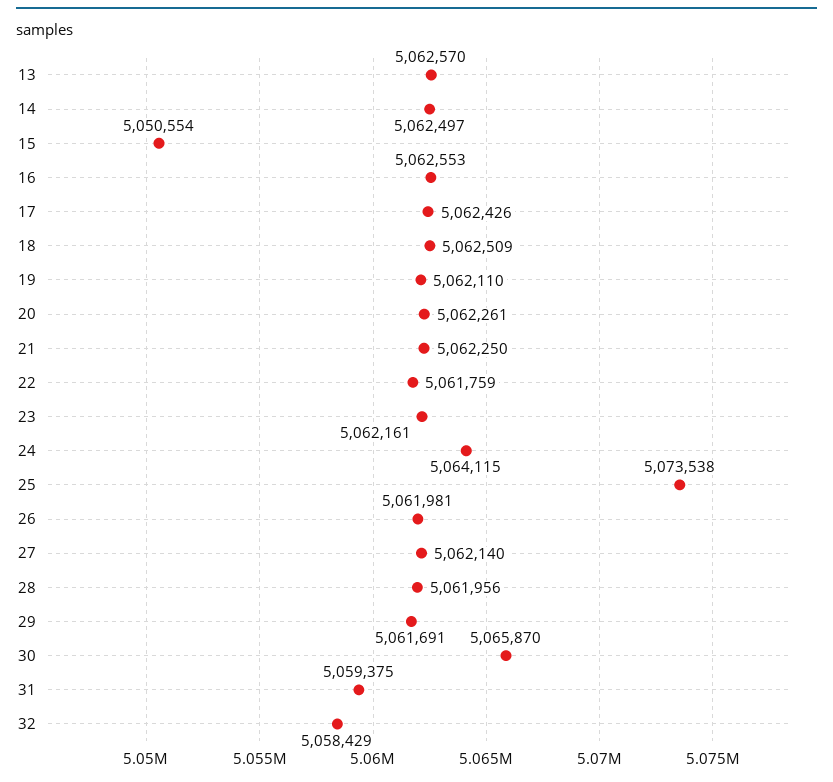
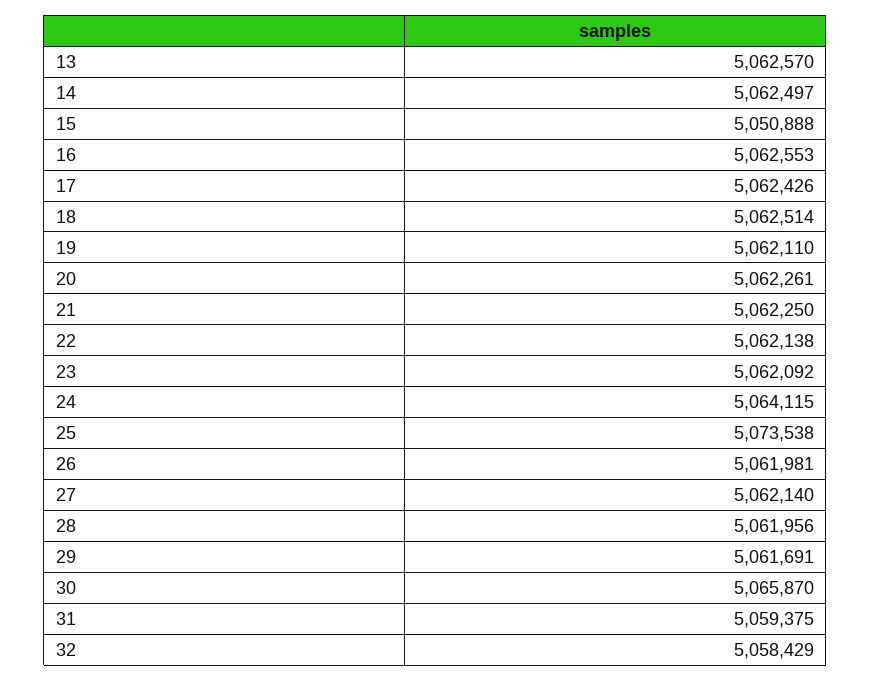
15: 5050554 -> 5050888
18: 5062509 -> 5062514
22: 5061759 -> 5062138
23: 5062161 -> 5062092

